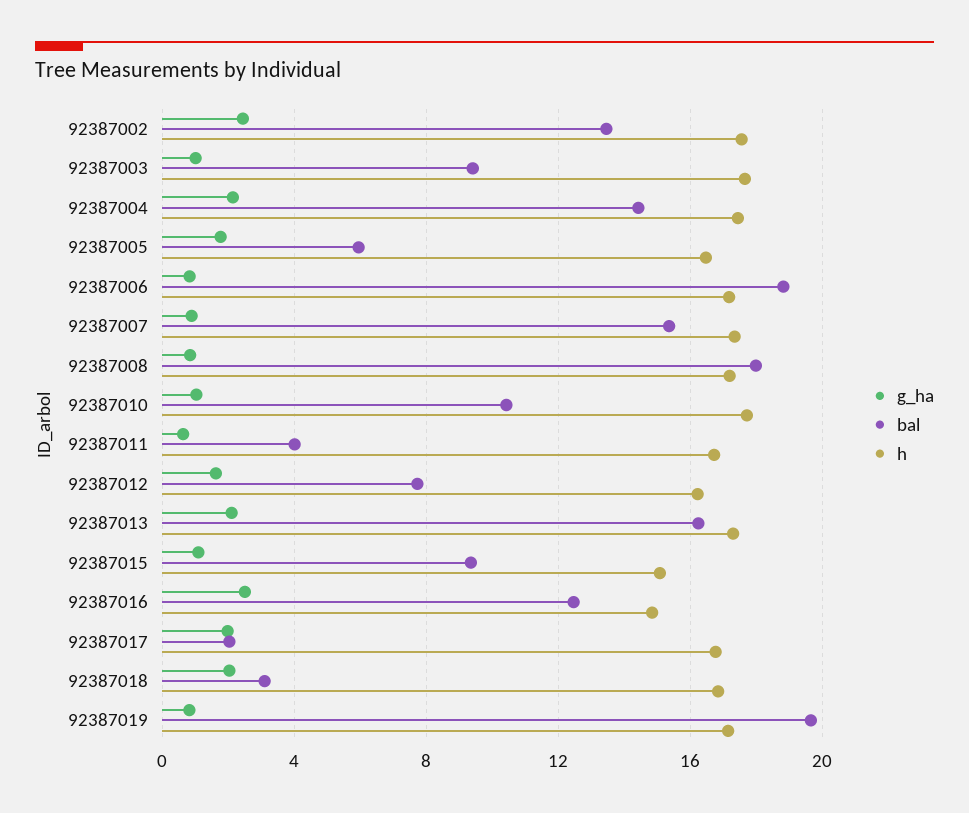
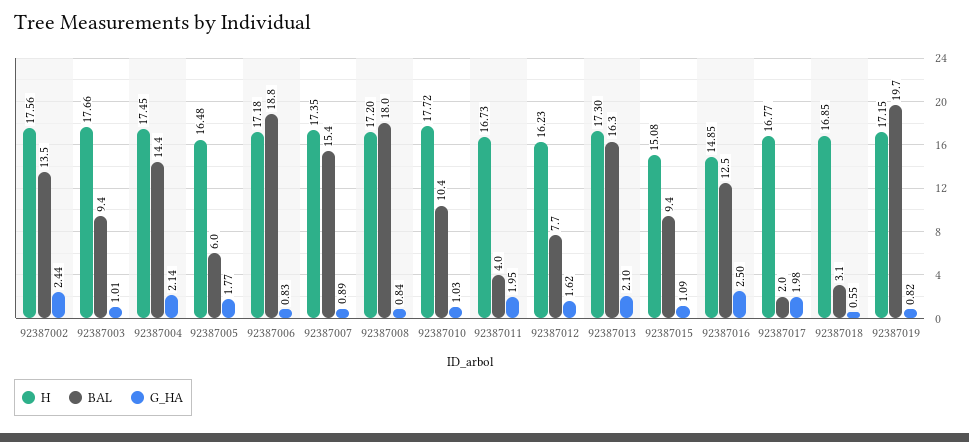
g_ha, 92387011: 0.5 -> 1.95
g_ha, 92387018: 2 -> 0.55

